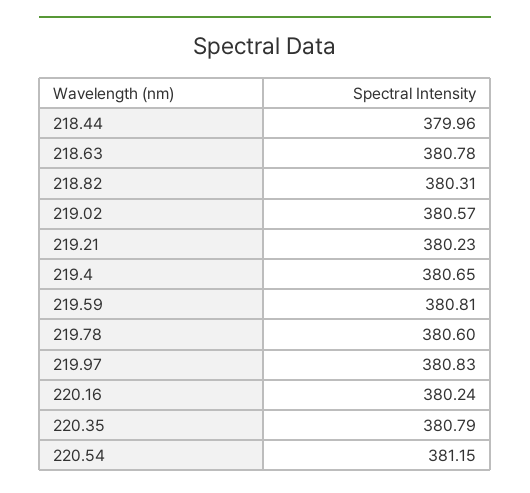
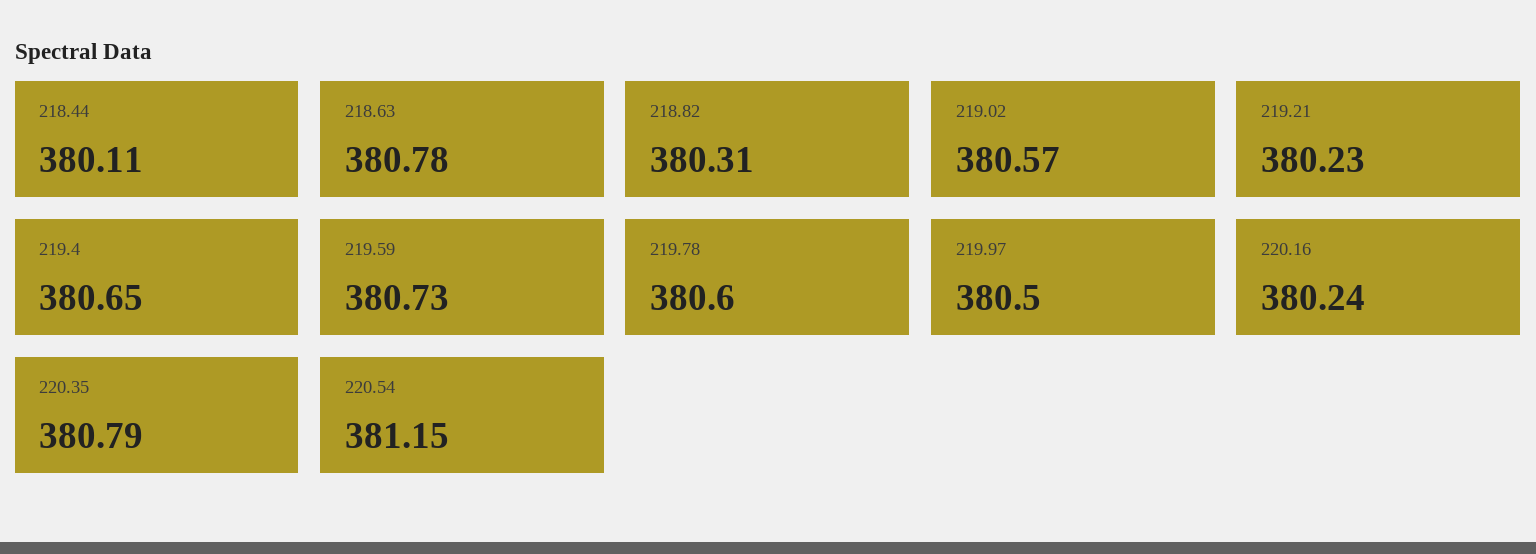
218.44: 379.96 -> 380.11
219.59: 380.81 -> 380.73
219.97: 380.83 -> 380.5

